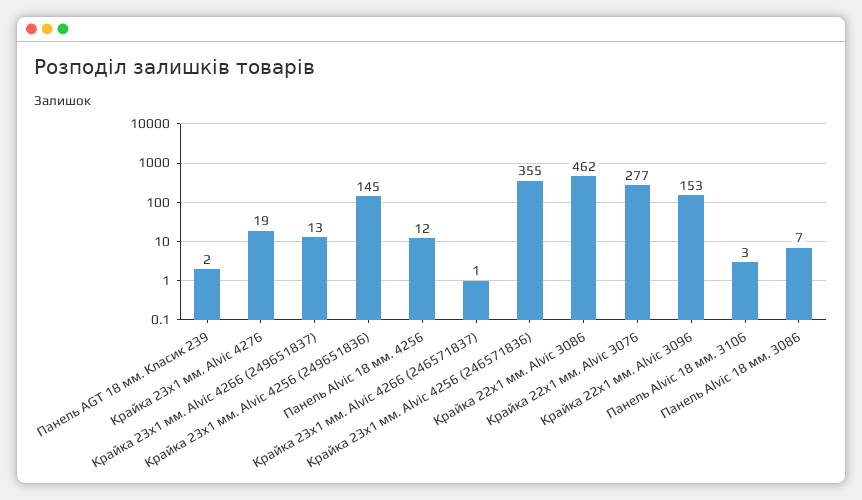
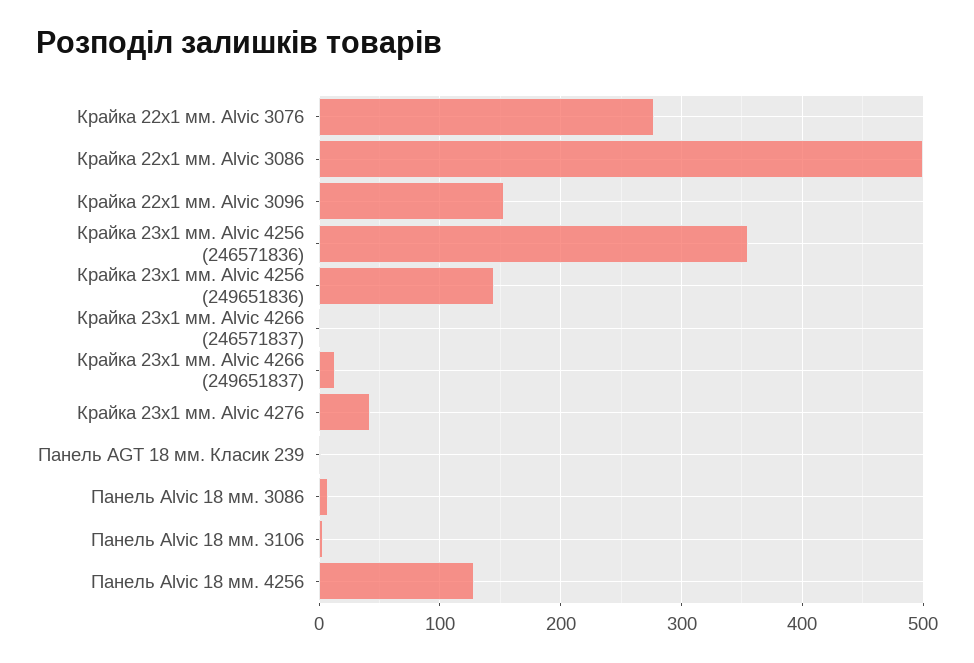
Крайка 23x1 мм. Alvic 4276: 19 -> 40
Панель Alvic 18 мм. 4256: 12 -> 130
Крайка 22x1 мм. Alvic 3086: 462 -> 500

